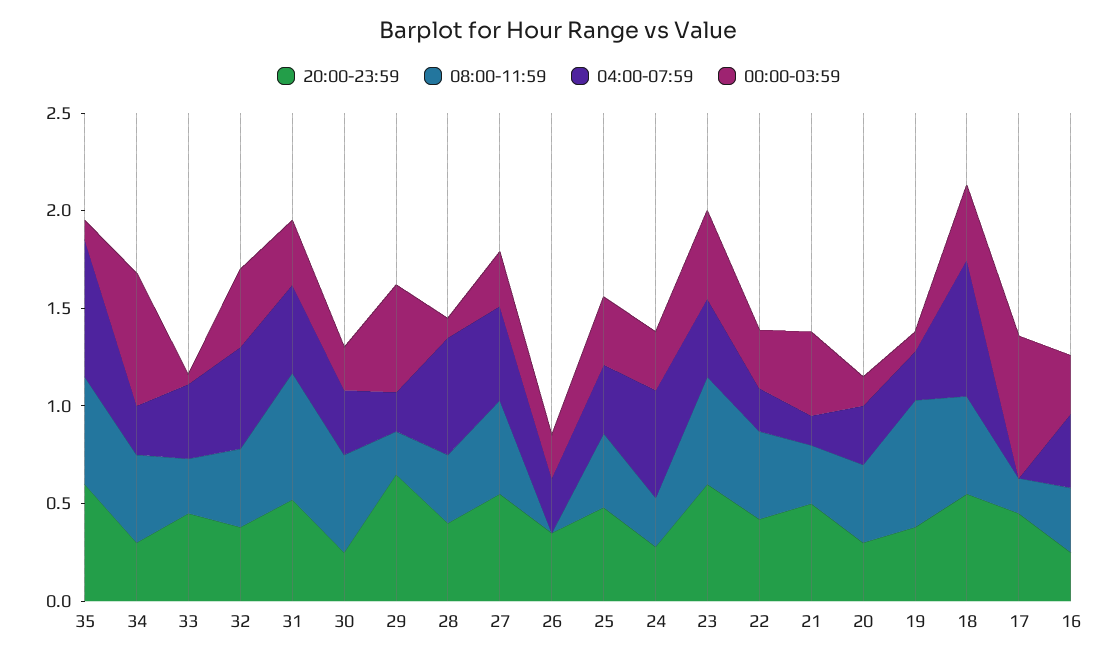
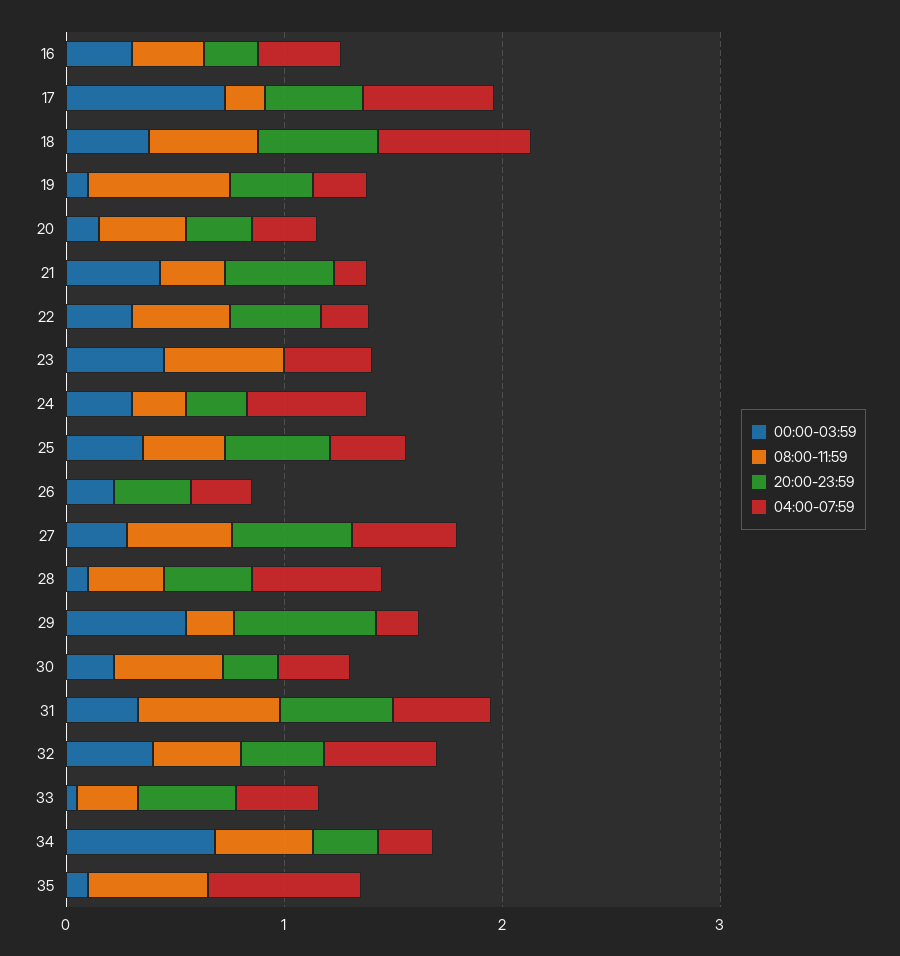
20:00-23:59, 35: 0.6 -> 0
20:00-23:59, 23: 0.6 -> 0
04:00-07:59, 17: 0 -> 0.6

